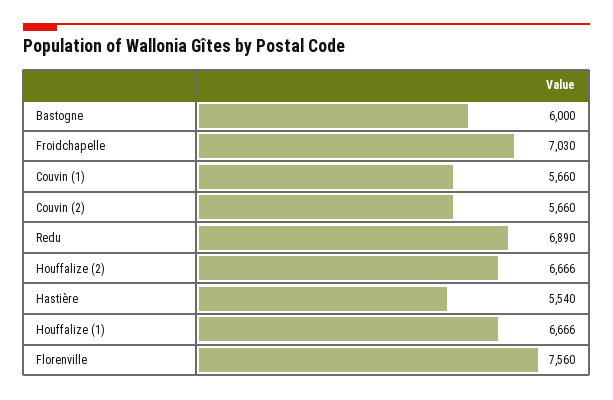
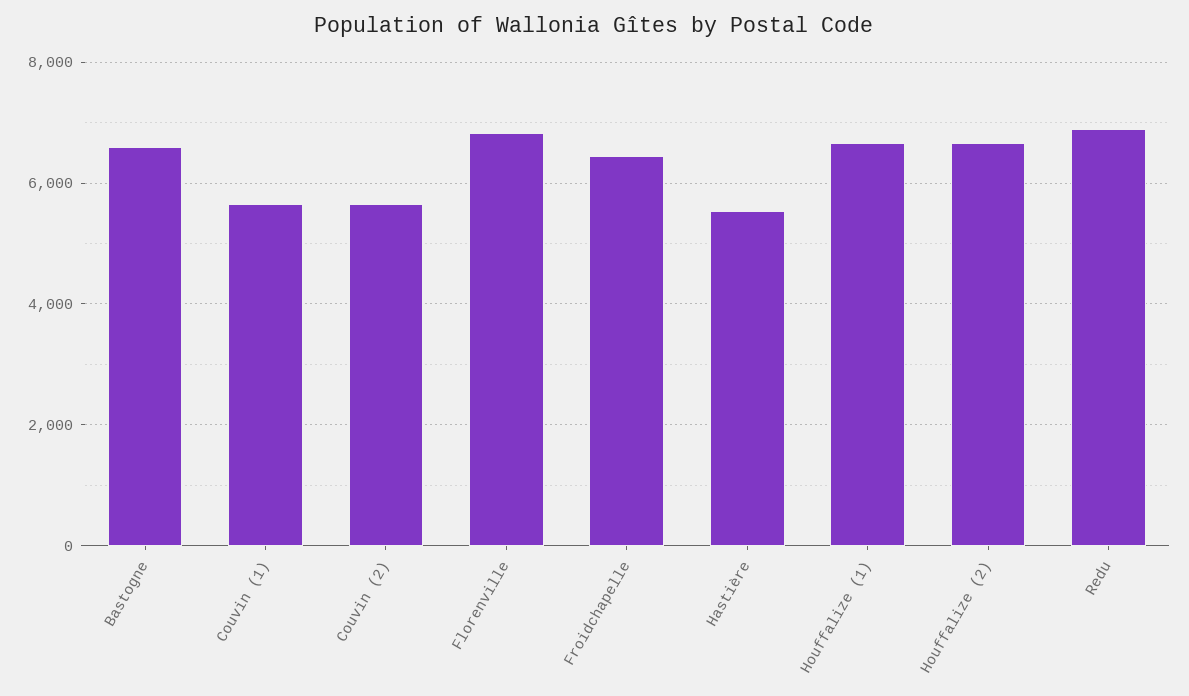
Bastogne: 6000 -> 6600
Froidchapelle: 7030 -> 6400
Florenville: 7560 -> 6800

